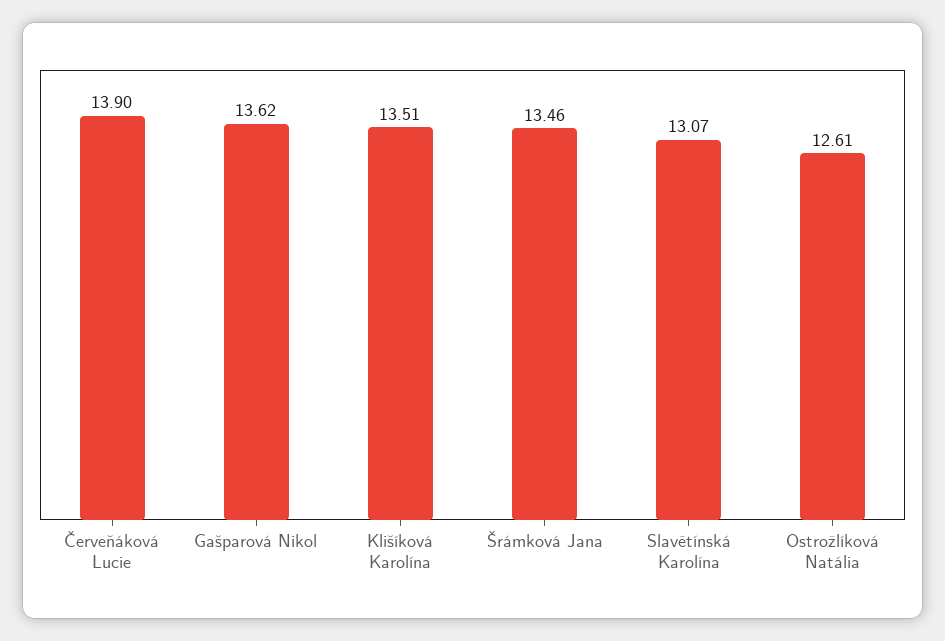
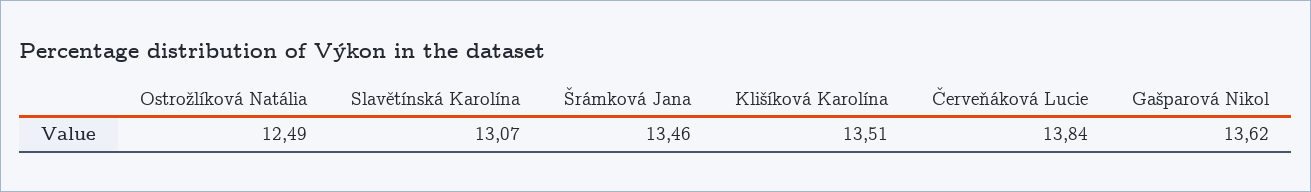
Červeňáková Lucie: 13.9 -> 13.84
Ostrožlíková Natália: 12.61 -> 12.49

